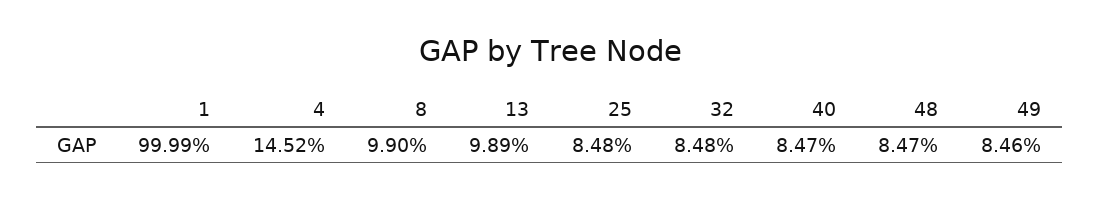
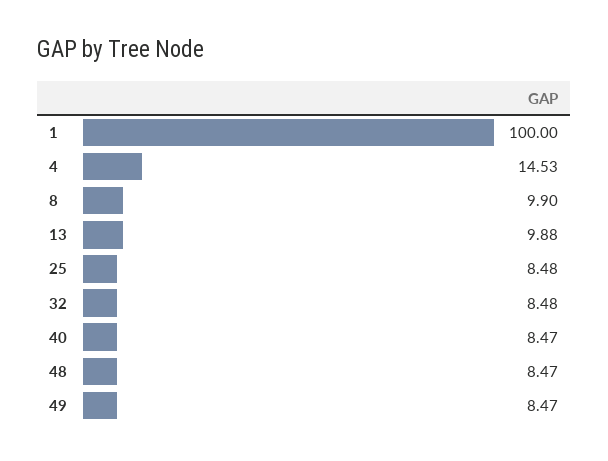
1: 99.99 -> 100
4: 14.52 -> 14.53
13: 9.89 -> 9.88
49: 8.46 -> 8.47

